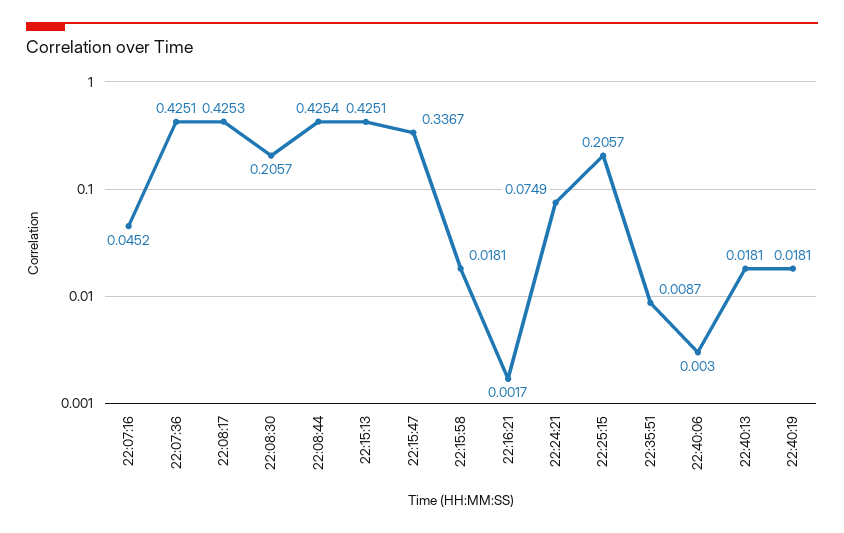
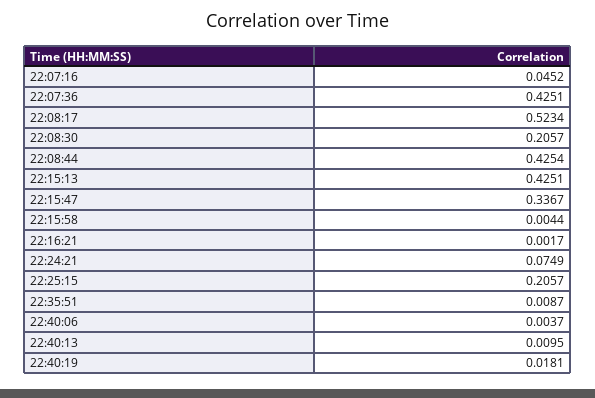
22:08:17: 0.4253 -> 0.5234
22:15:58: 0.0181 -> 0.0044
22:40:06: 0.003 -> 0.0037
22:40:13: 0.0181 -> 0.0095

